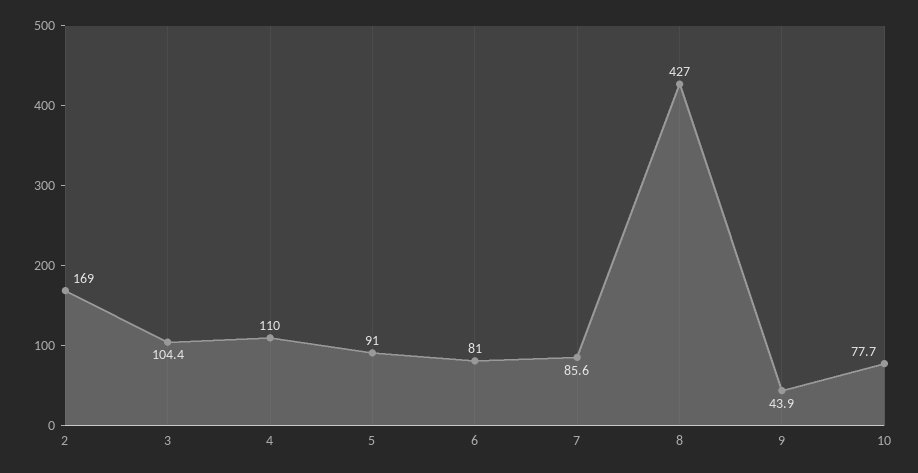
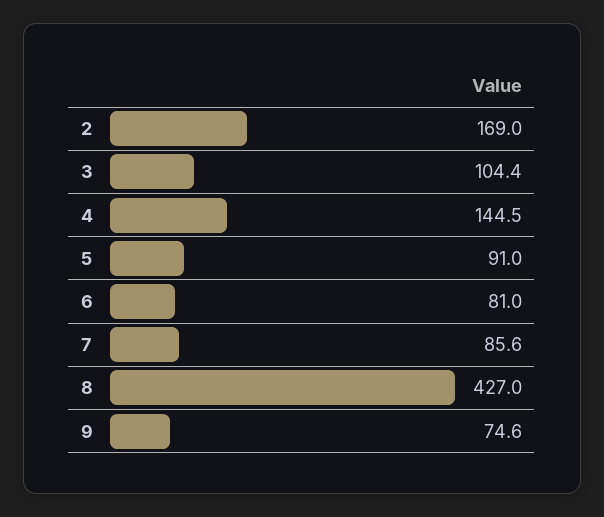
4: 110 -> 144.5
9: 43.9 -> 74.6
10: 77.7 -> none

